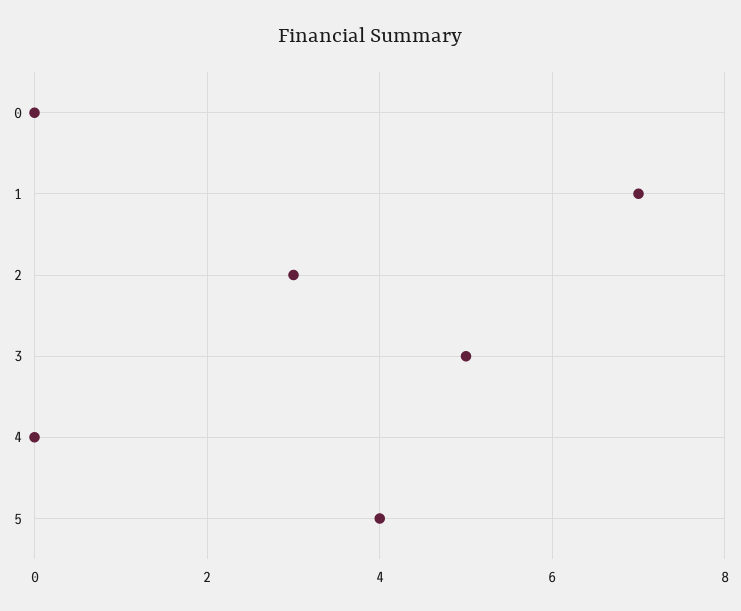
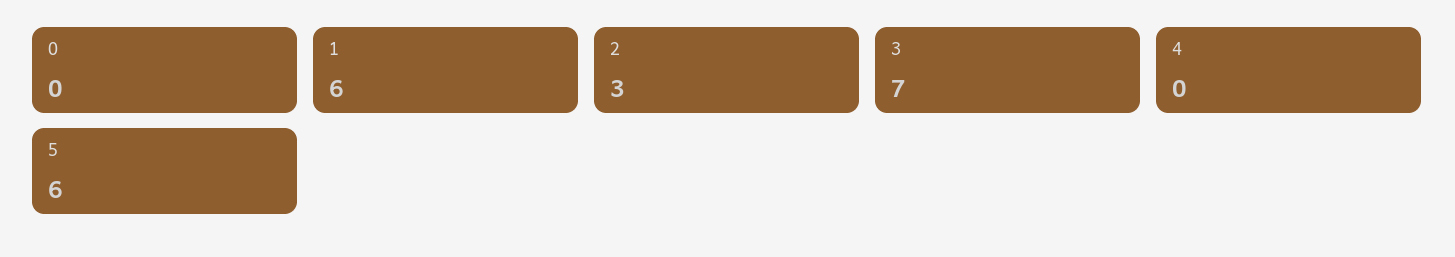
1: 7 -> 6
3: 5 -> 7
5: 4 -> 6

